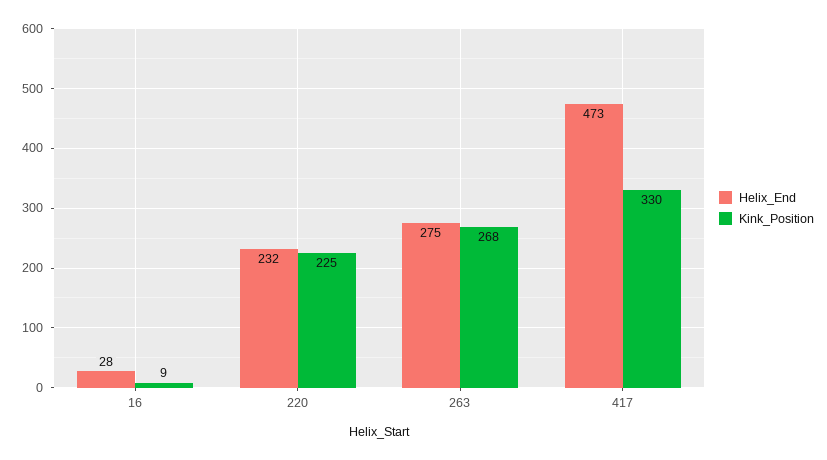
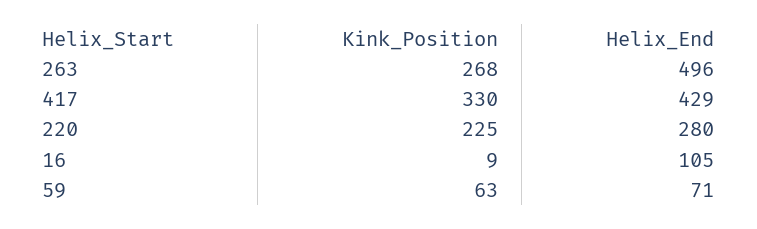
Helix_End, 16: 28 -> 105
Helix_End, 220: 232 -> 280
Helix_End, 263: 275 -> 496
Helix_End, 417: 473 -> 429
Kink_Position, 59: none -> 63
Helix_End, 59: none -> 71

